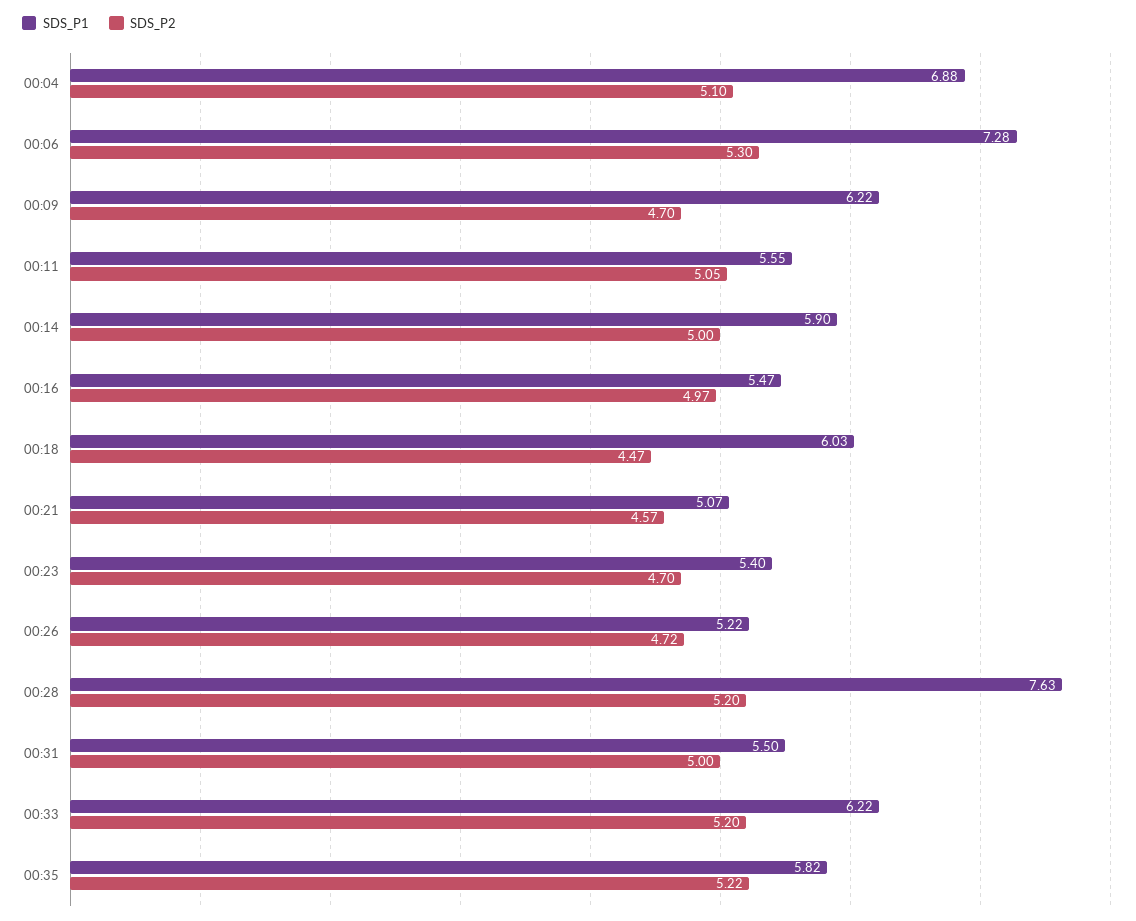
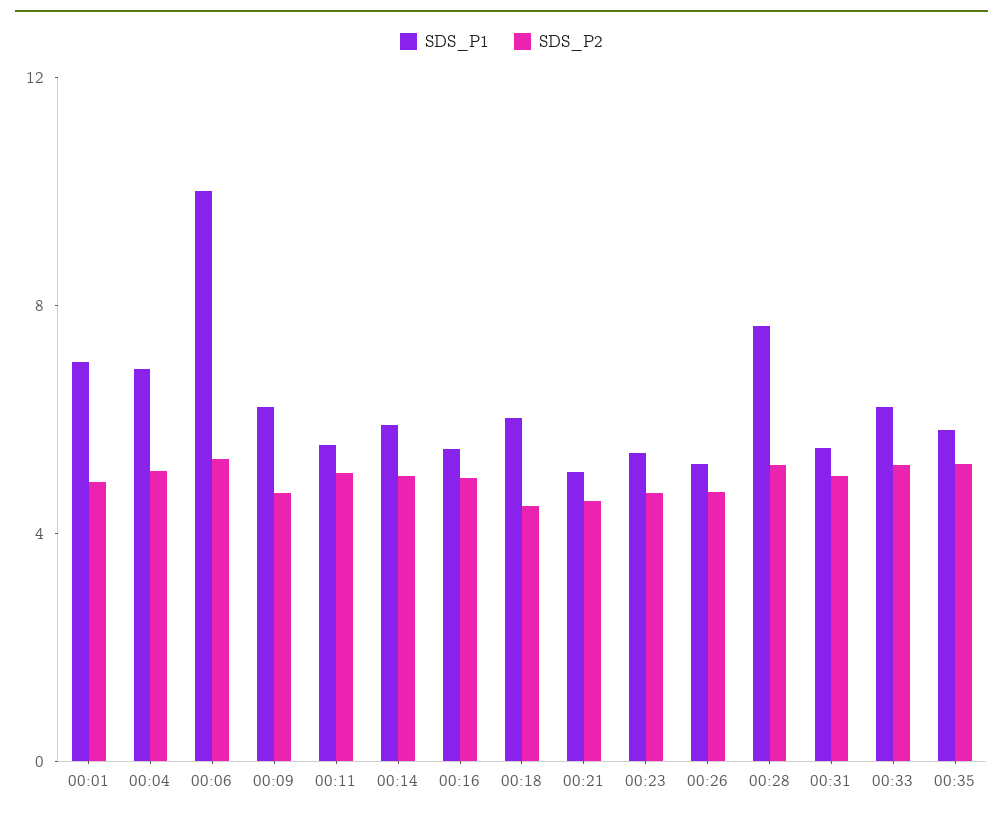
SDS_P1, 00:06: 7.28 -> 10
SDS_P1, 00:01: none -> 7
SDS_P2, 00:01: none -> 5

